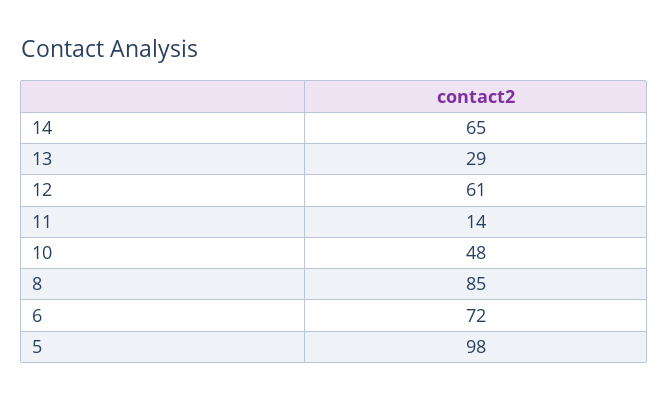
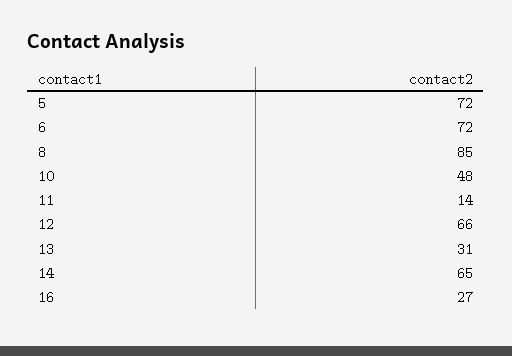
13: 29 -> 31
12: 61 -> 66
5: 98 -> 72
16: none -> 27

